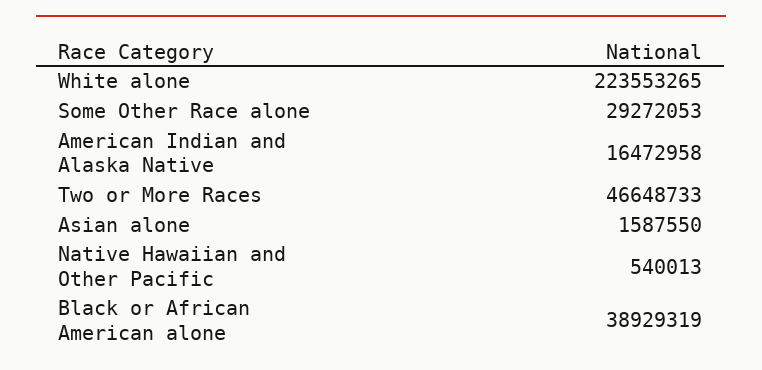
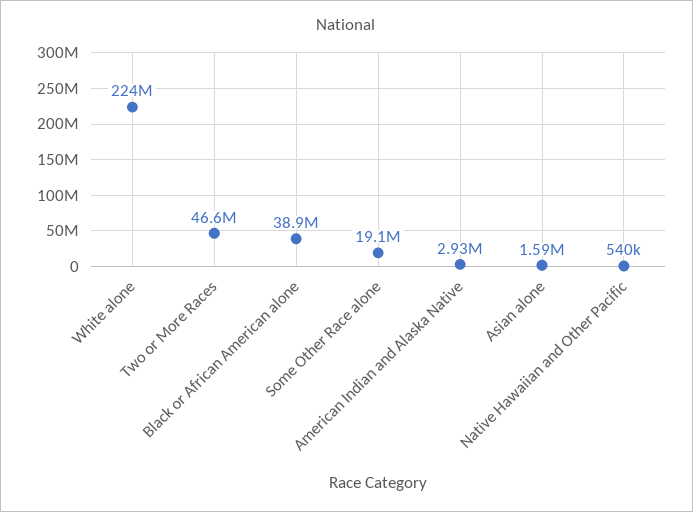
Some Other Race alone: 29272053 -> 19100000
American Indian and Alaska Native: 16472958 -> 2930000

